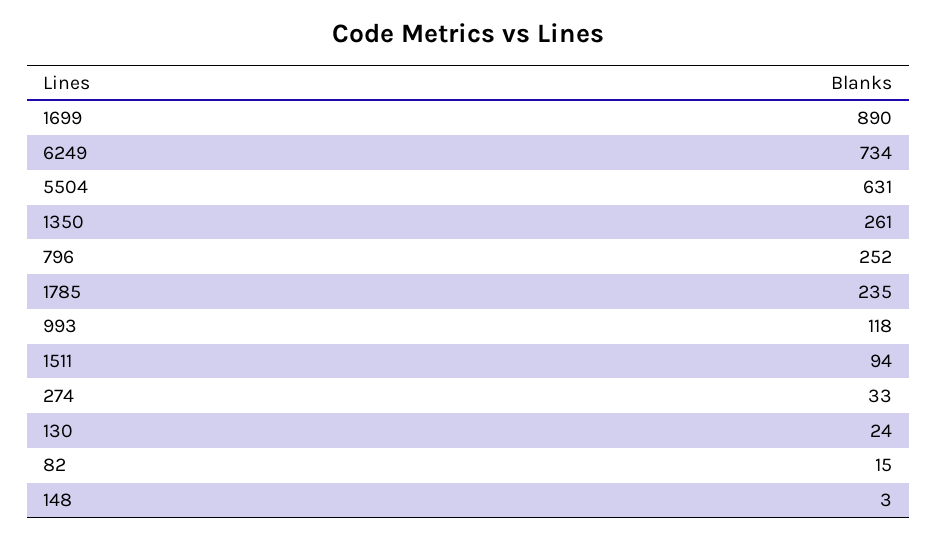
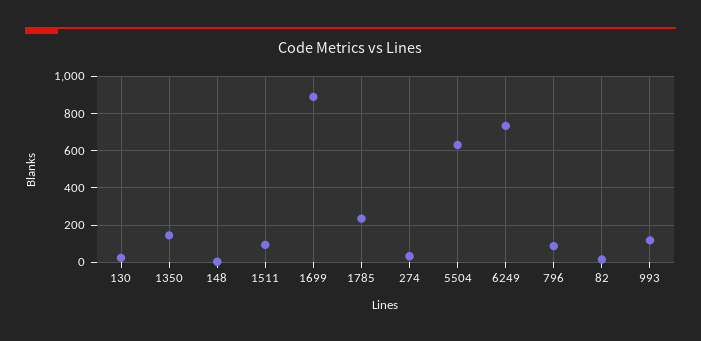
1350: 261 -> 150
796: 252 -> 100

